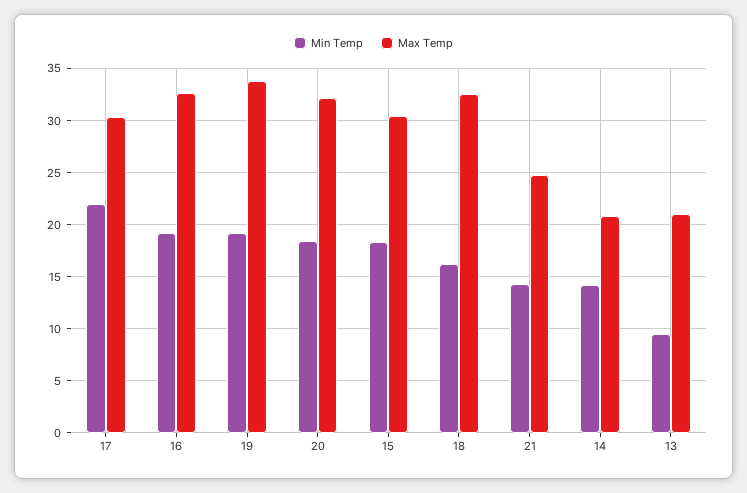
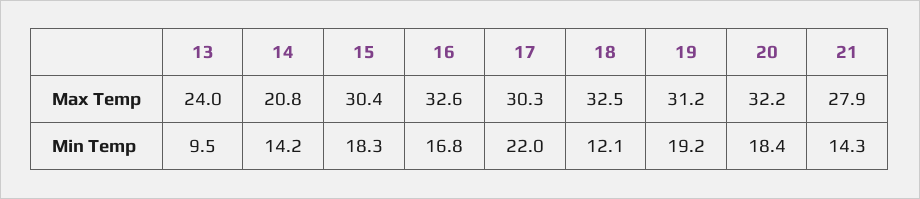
Min Temp, 16: 19 -> 16.8
Max Temp, 19: 34 -> 31.2
Min Temp, 18: 16 -> 12.1
Max Temp, 21: 25 -> 27.9
Max Temp, 13: 21 -> 24

